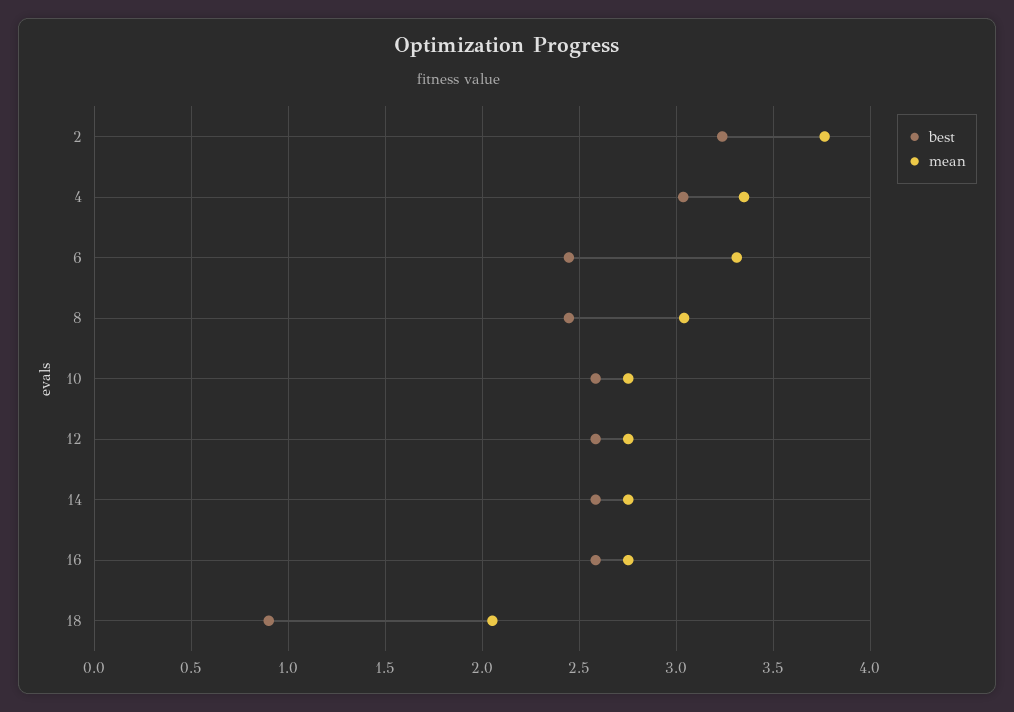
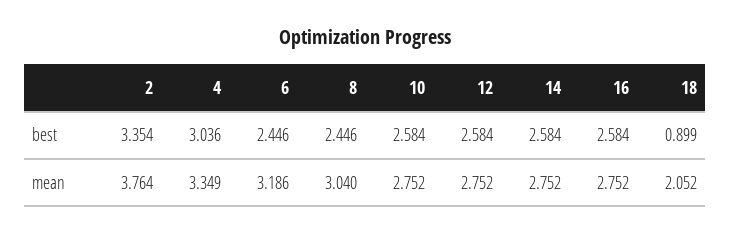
best, 2: 3.25 -> 3.354
mean, 6: 3.3 -> 3.186

